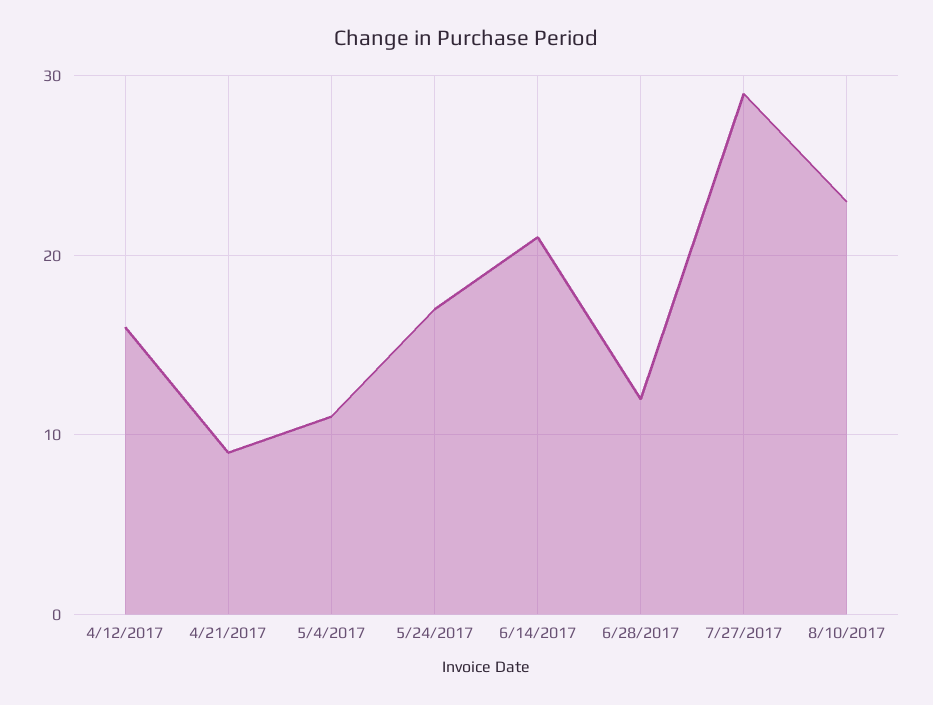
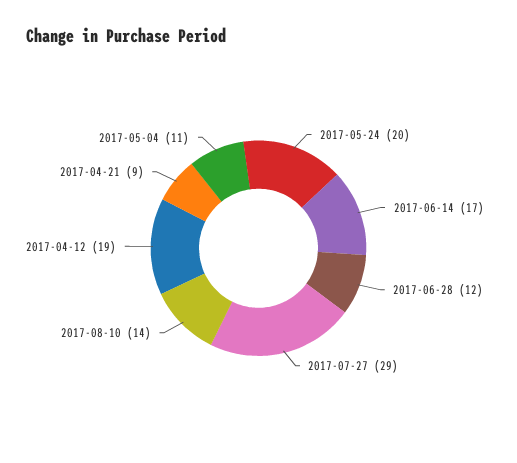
4/12/2017: 16 -> 19
5/24/2017: 17 -> 20
6/14/2017: 21 -> 17
8/10/2017: 23 -> 14

